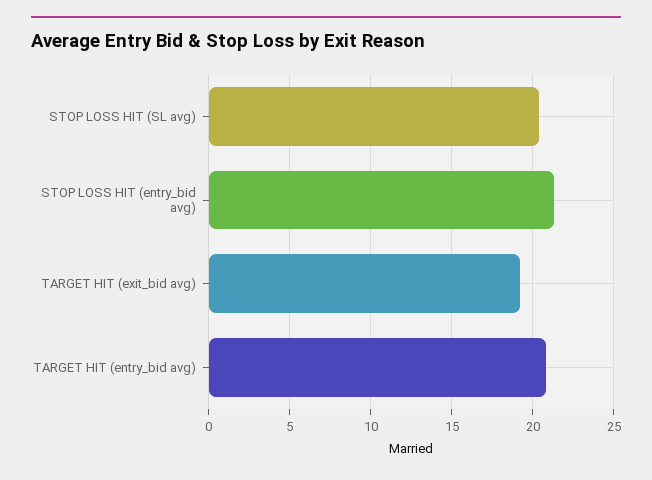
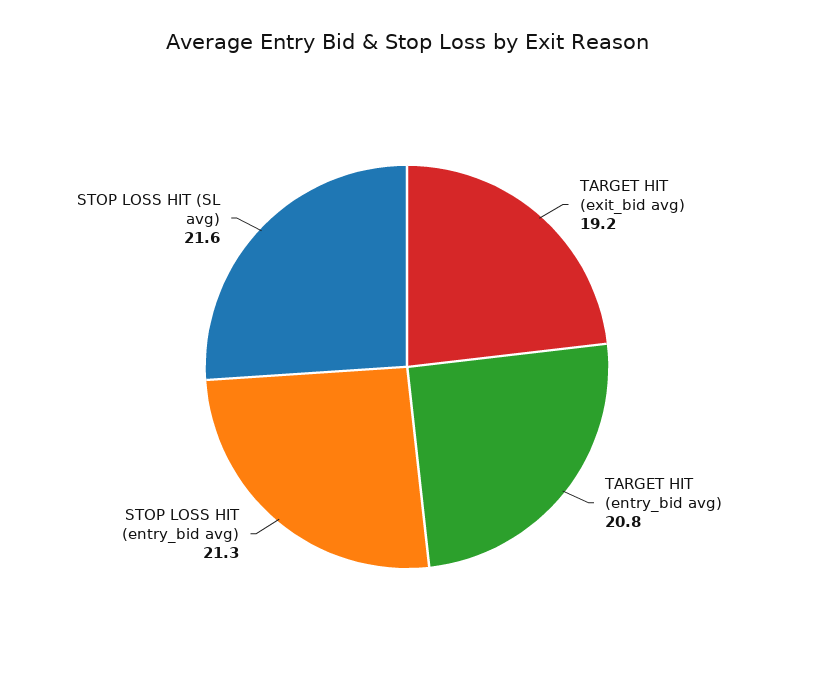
STOP LOSS HIT (SL avg): 20.5 -> 21.6

